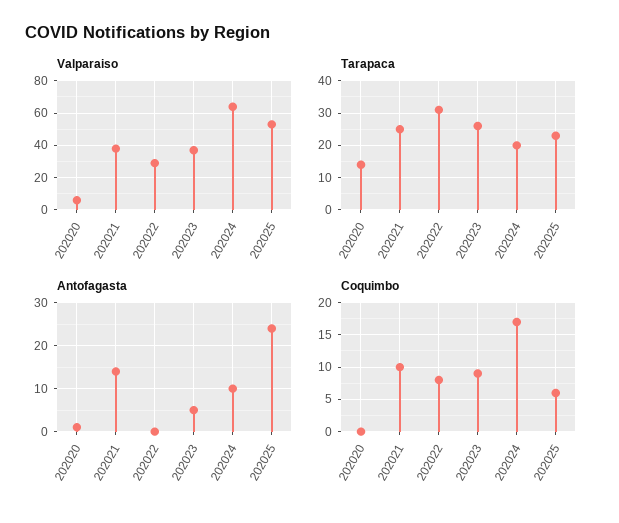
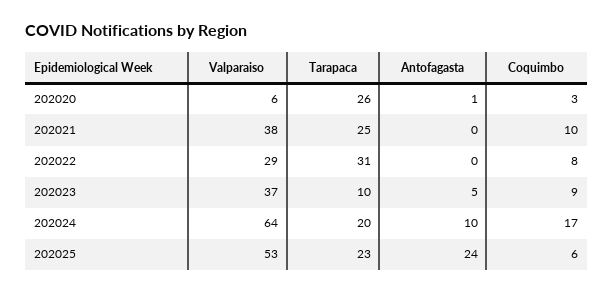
Tarapaca, 202020: 15 -> 26
Tarapaca, 202023: 25 -> 10
Antofagasta, 202021: 15 -> 0
Coquimbo, 202020: 0 -> 3

